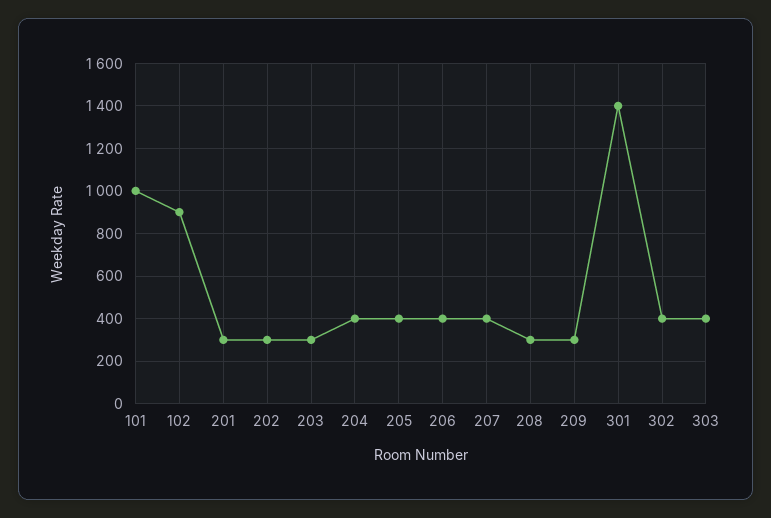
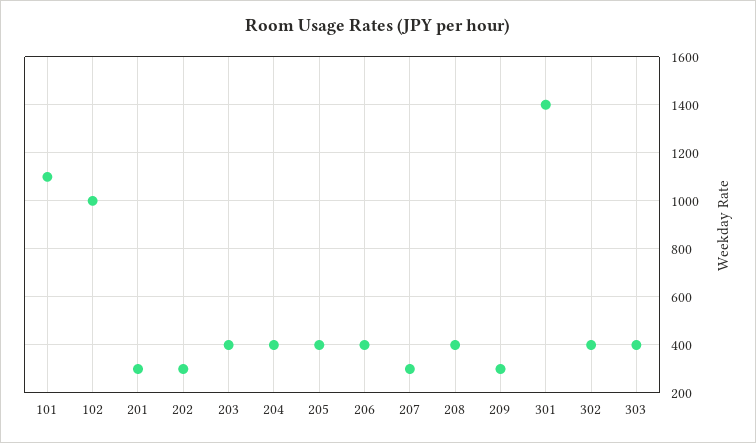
101: 1000 -> 1100
102: 900 -> 1000
203: 300 -> 400
207: 400 -> 300
208: 300 -> 400

